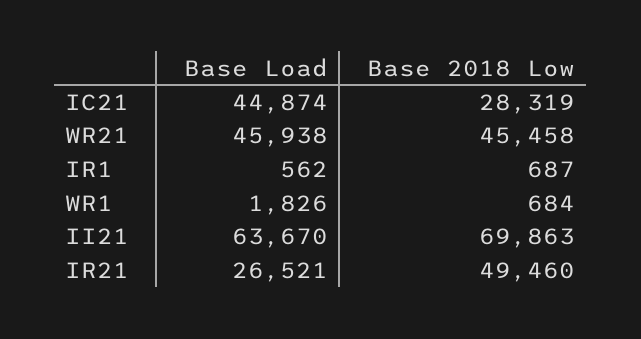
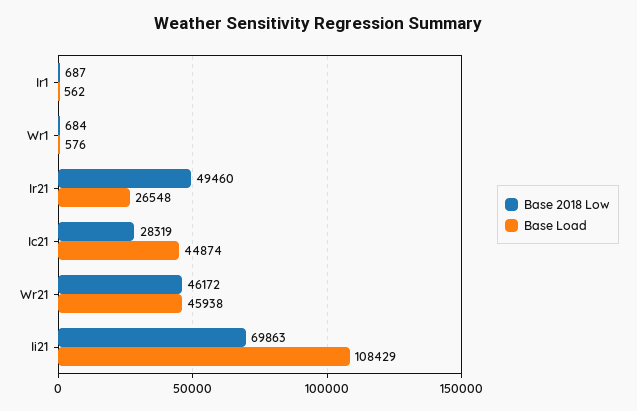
Base 2018 Low, WR21: 45458 -> 46172
Base Load, WR1: 1826 -> 576
Base Load, II21: 63670 -> 108429
Base Load, IR21: 26521 -> 26548

